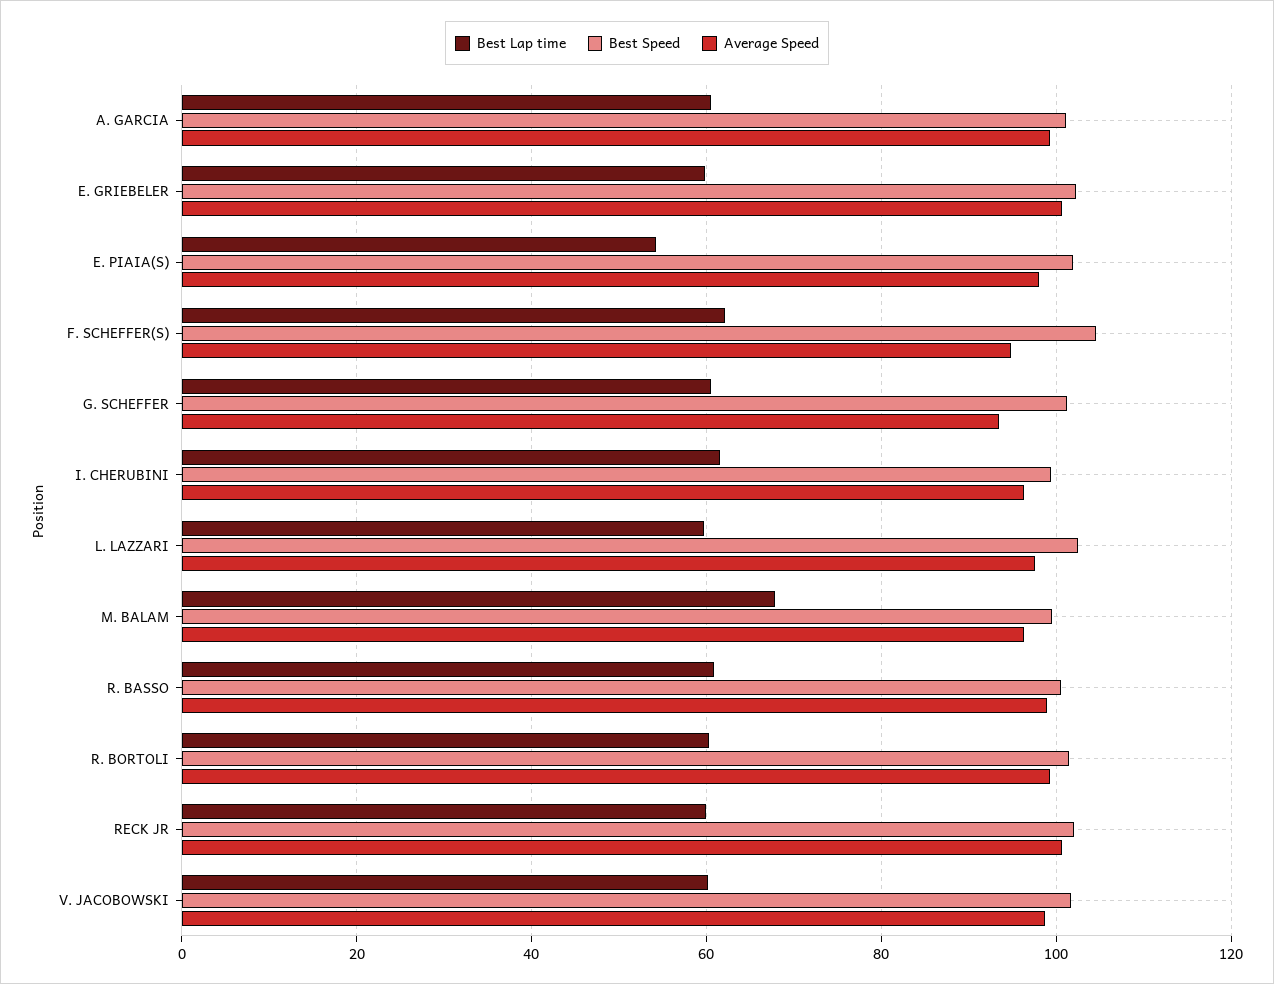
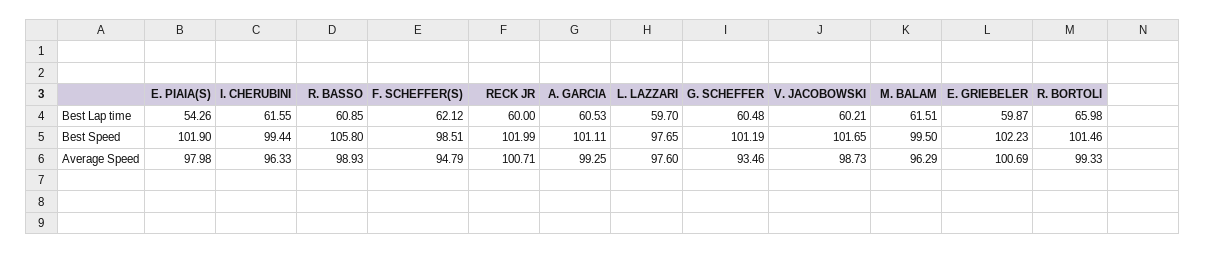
Best Speed, F. SCHEFFER(S): 104 -> 98.51
Best Speed, L. LAZZARI: 102 -> 97.65
Best Lap time, M. BALAM: 68 -> 61.51
Best Speed, R. BASSO: 100 -> 105.8
Best Lap time, R. BORTOLI: 60 -> 65.98

